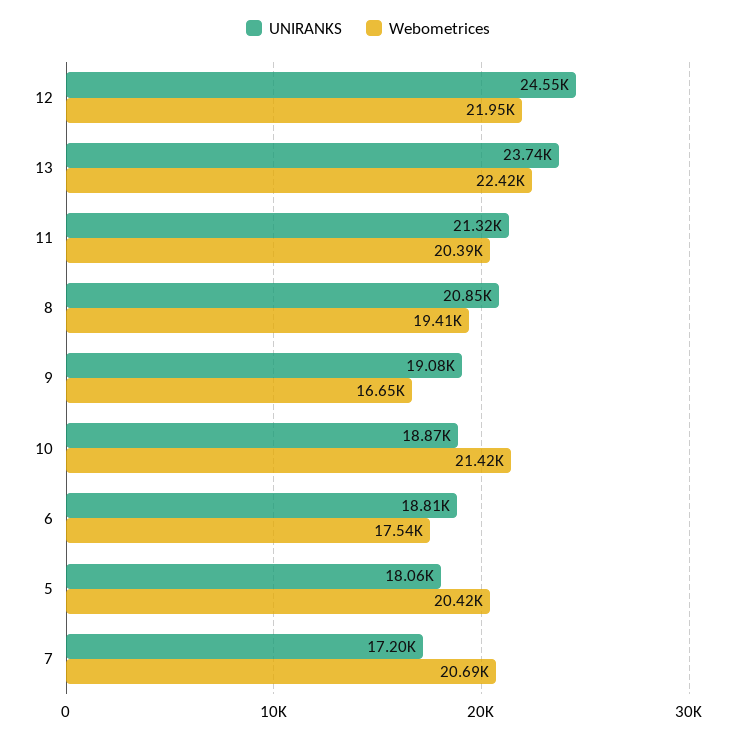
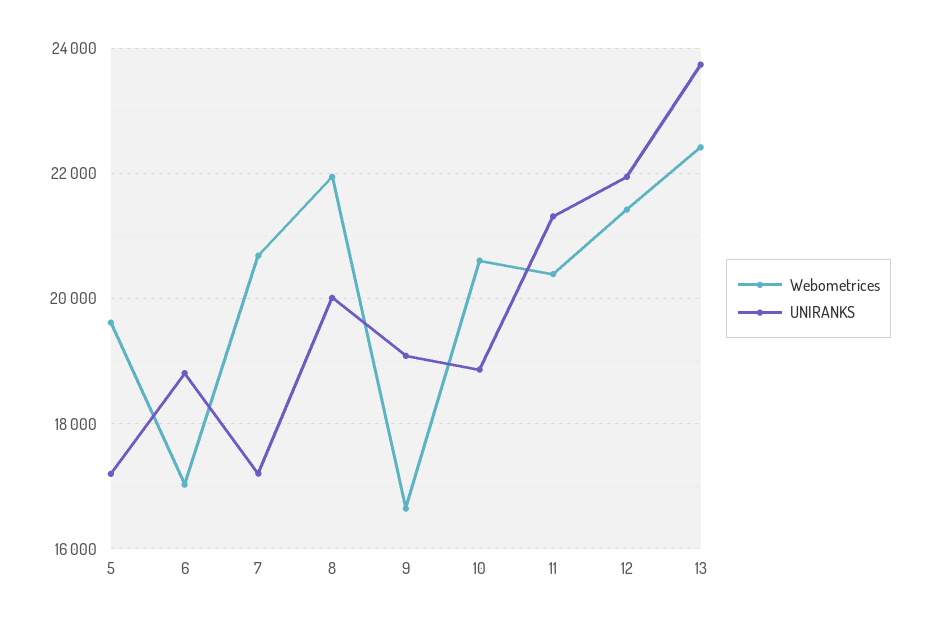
UNIRANKS, 12: 24550 -> 22000
Webometrices, 12: 21950 -> 21400
UNIRANKS, 8: 20850 -> 20000
Webometrices, 8: 19410 -> 22000
Webometrices, 10: 21420 -> 20600
Webometrices, 6: 17540 -> 17000
UNIRANKS, 5: 18060 -> 17200
Webometrices, 5: 20420 -> 19600

